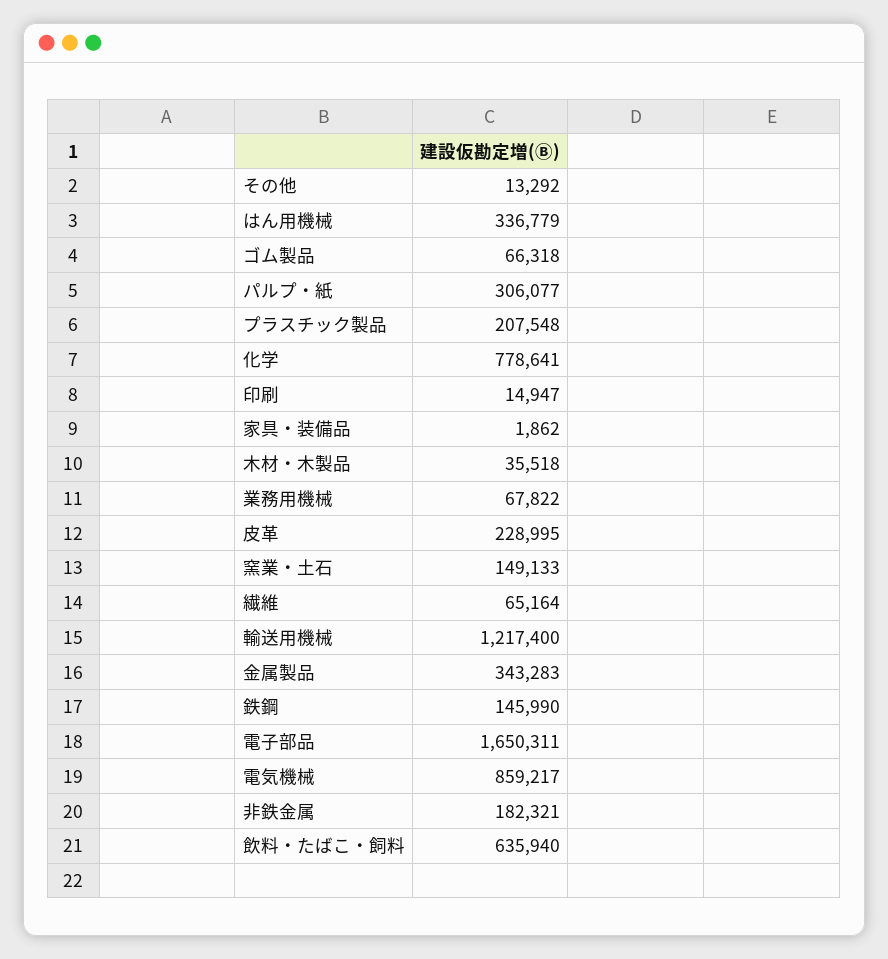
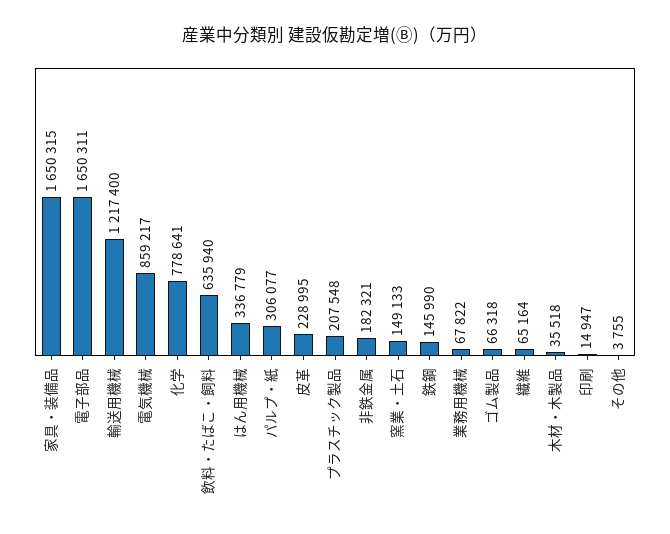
その他: 13292 -> 3755
家具・装備品: 1862 -> 1650315
金属製品: 343283 -> none

